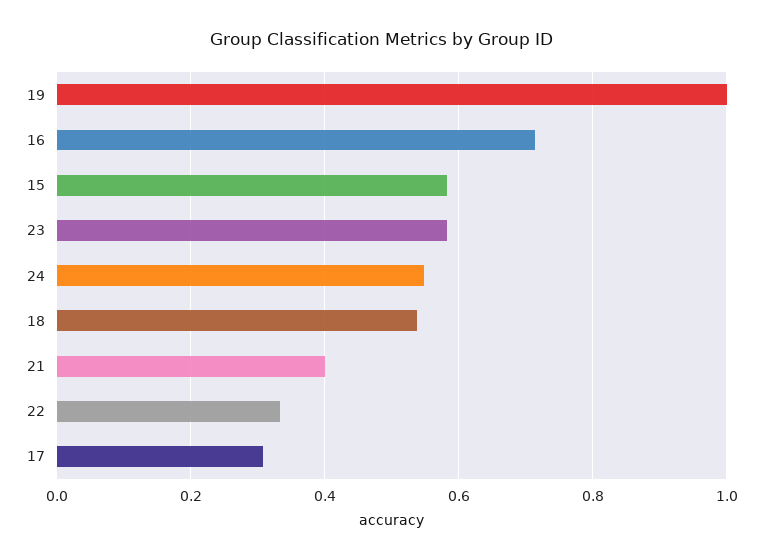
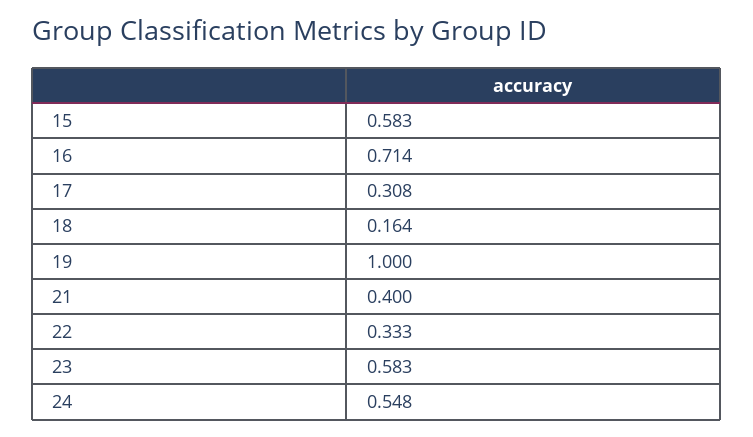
18: 0.54 -> 0.164

